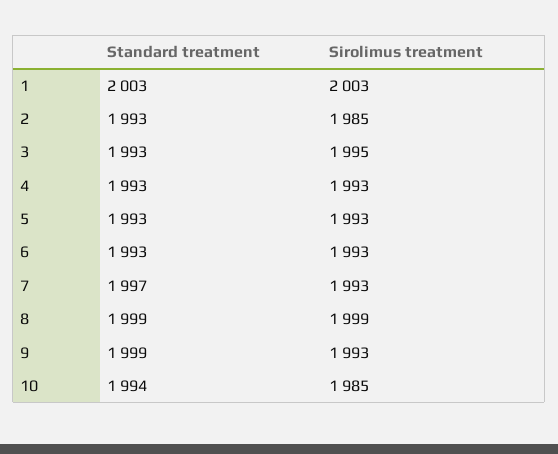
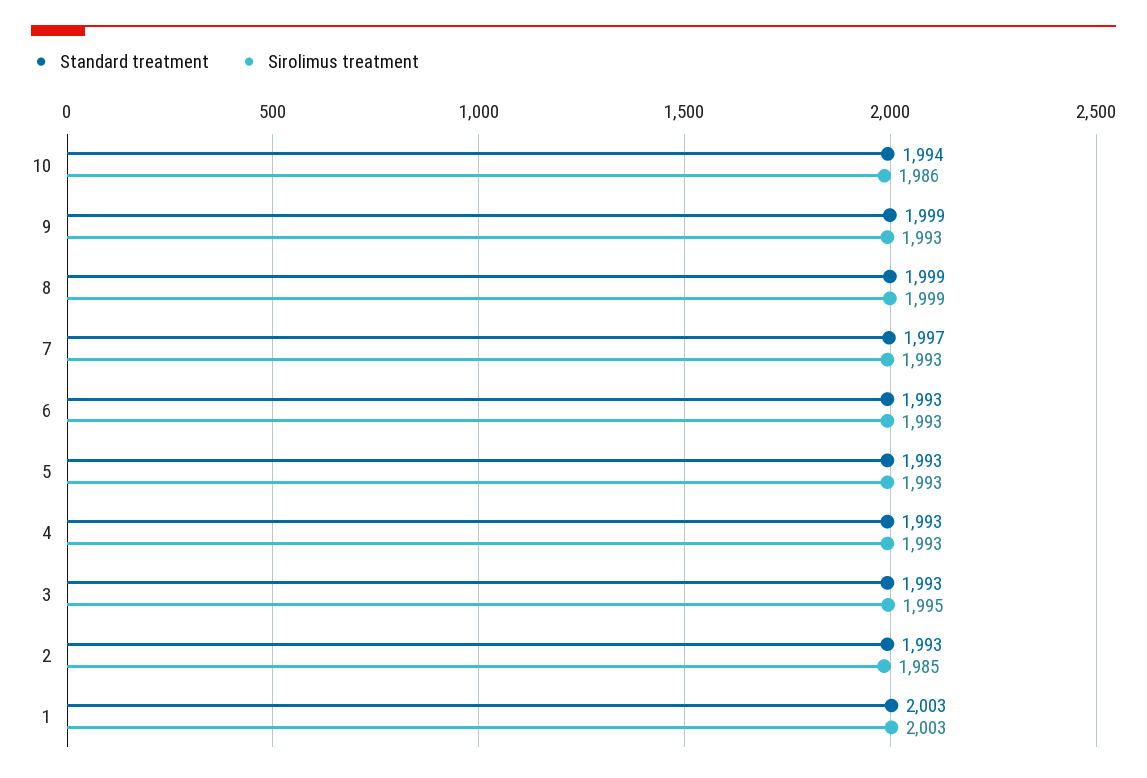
Sirolimus treatment, 10: 1985 -> 1986

